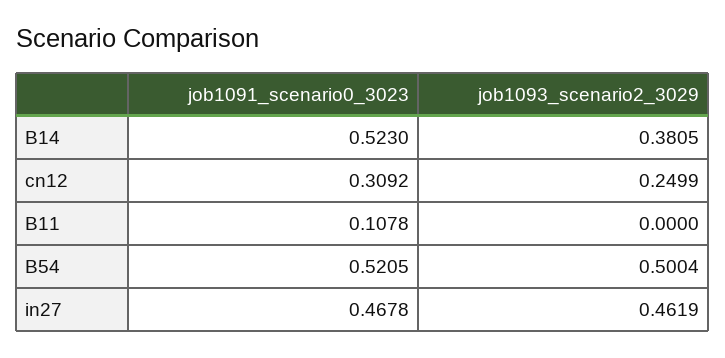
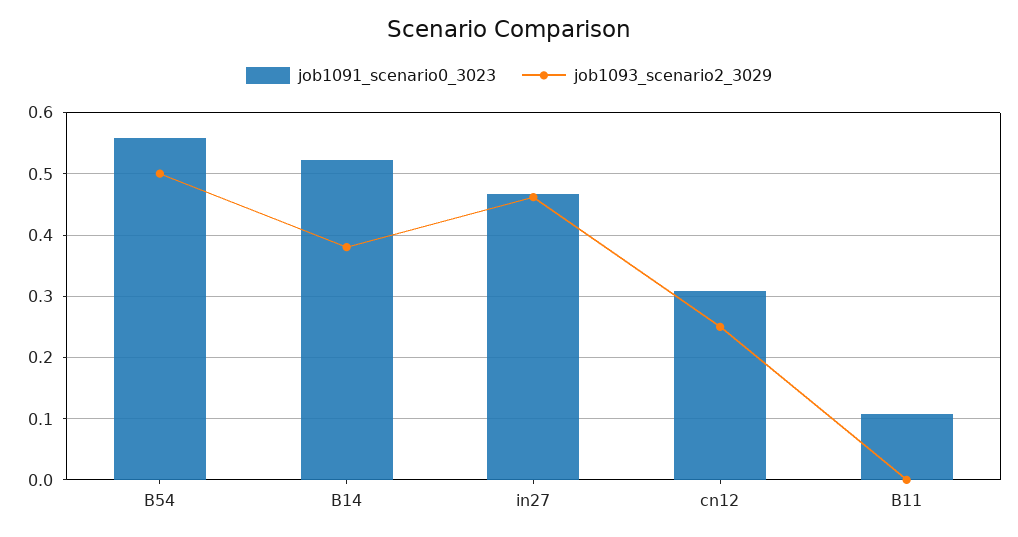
job1091_scenario0_3023, B54: 0.5205 -> 0.56

